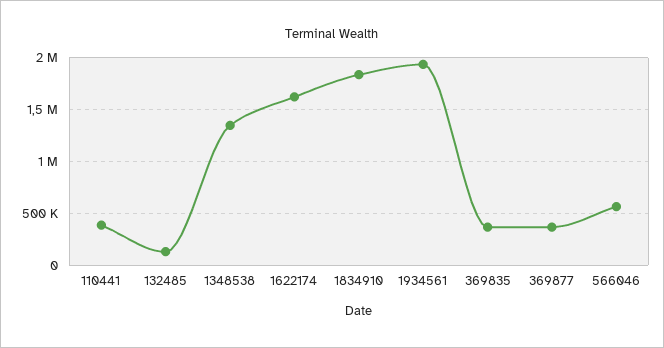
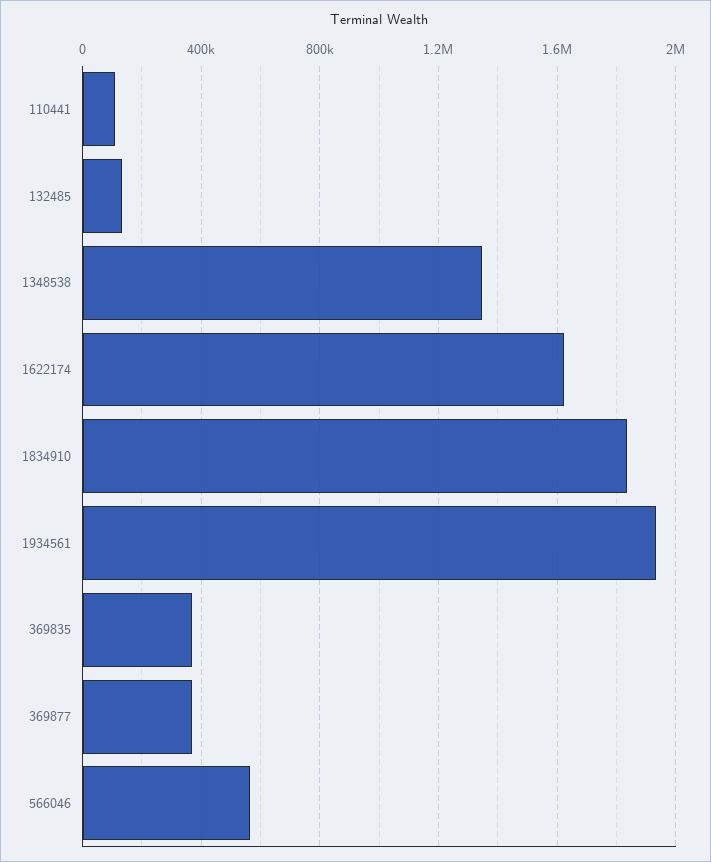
110441: 400000 -> 100000

